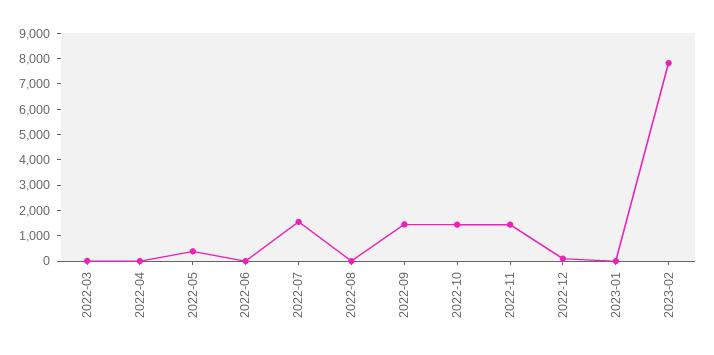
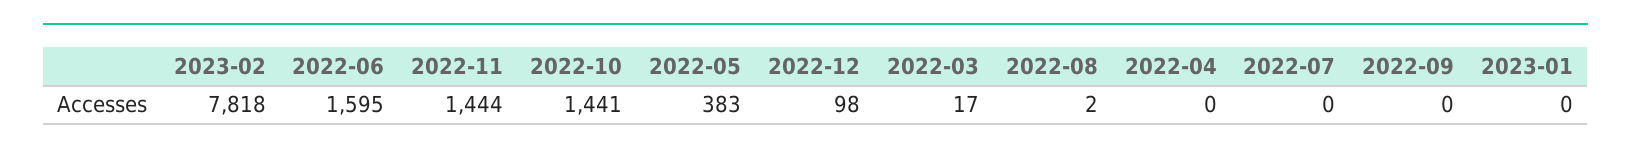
2022-06: 0 -> 1595
2022-07: 1500 -> 0
2022-09: 1500 -> 0

